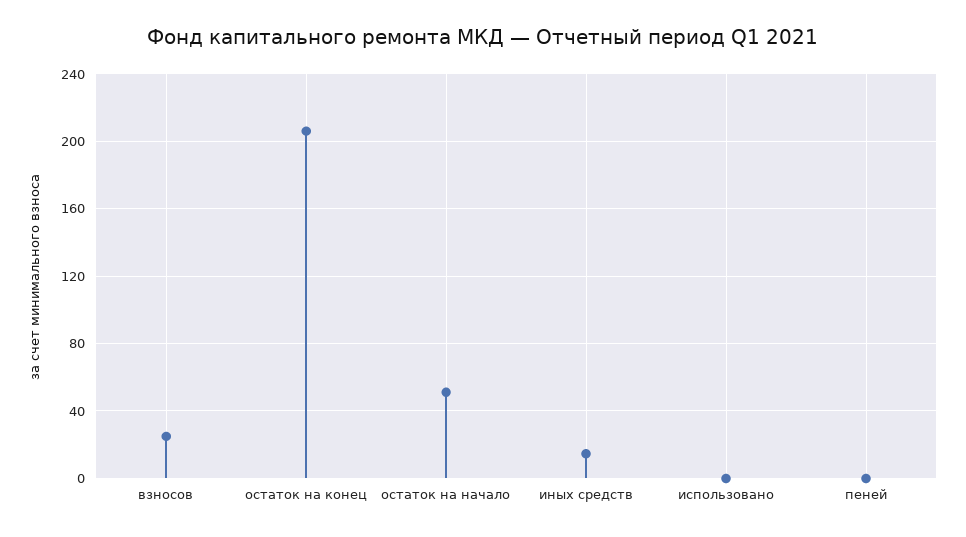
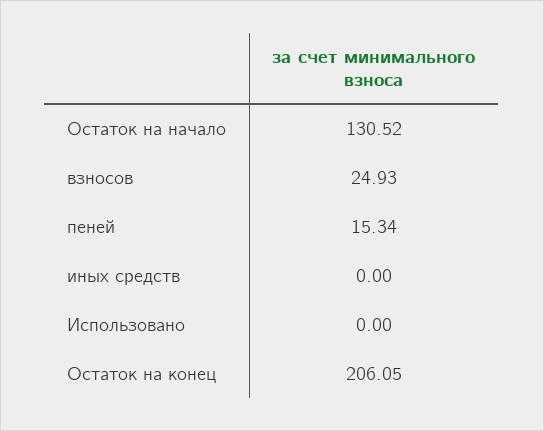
остаток на начало: 50 -> 130.52
иных средств: 15 -> 0
пеней: 0 -> 15.34

